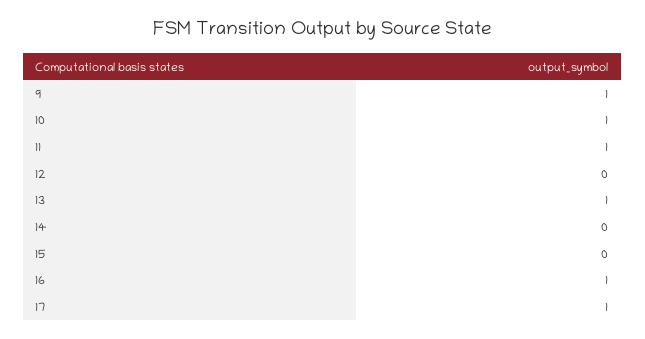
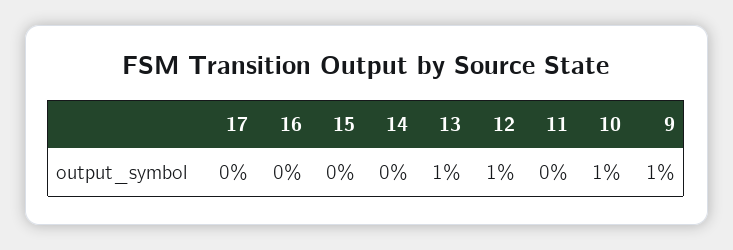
11: 1 -> 0
12: 0 -> 1
16: 1 -> 0
17: 1 -> 0

